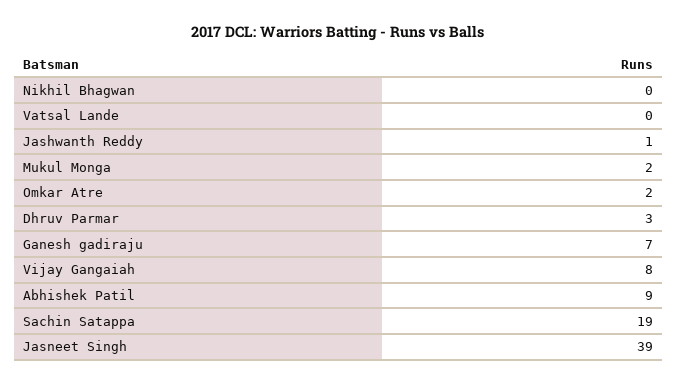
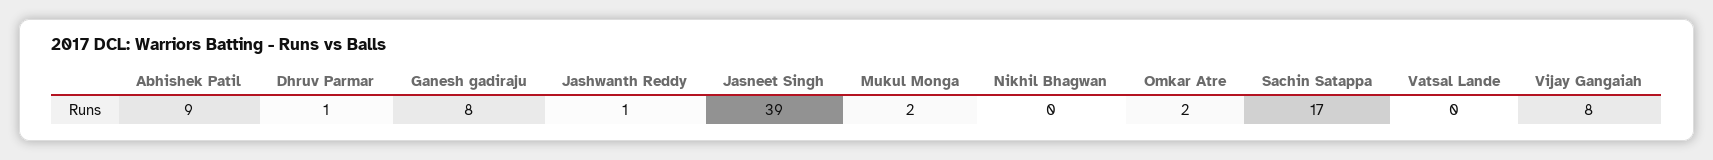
Dhruv Parmar: 3 -> 1
Ganesh gadiraju: 7 -> 8
Sachin Satappa: 19 -> 17

